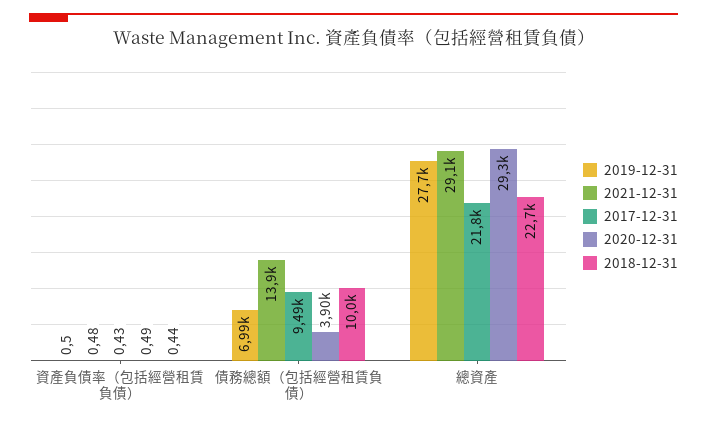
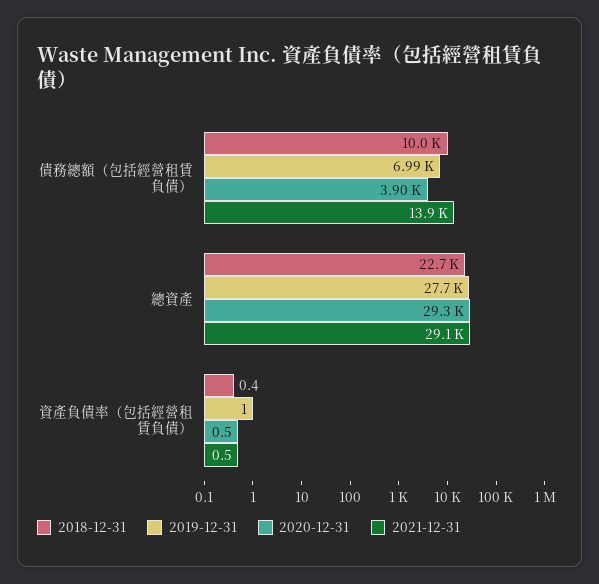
2017-12-31, 資產負債率（包括經營租賃負債）: 0.43 -> none
2017-12-31, 債務總額（包括經營租賃負債）: 9490 -> none
2017-12-31, 總資產: 21800 -> none

